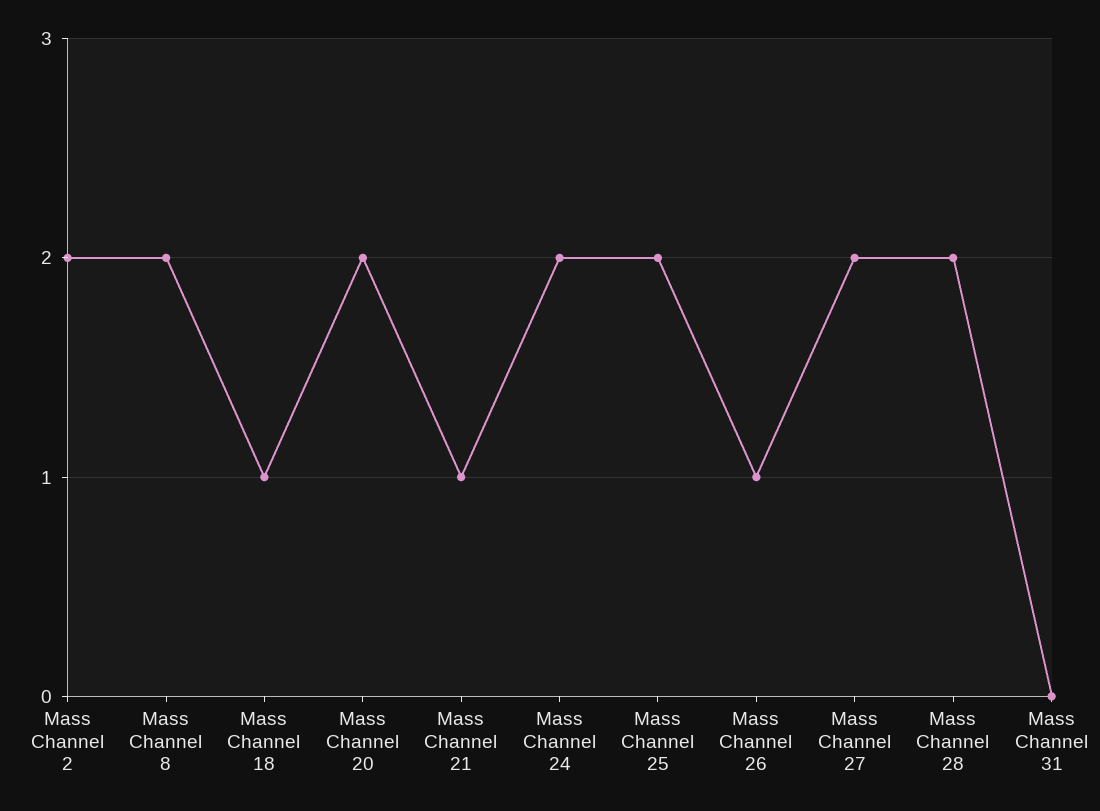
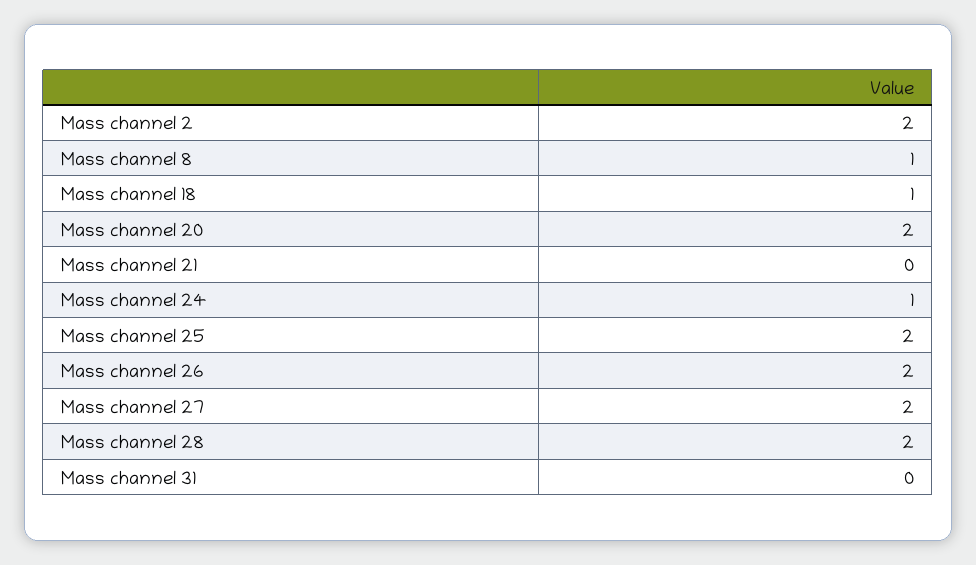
Mass Channel 8: 2 -> 1
Mass Channel 21: 1 -> 0
Mass Channel 24: 2 -> 1
Mass Channel 26: 1 -> 2

